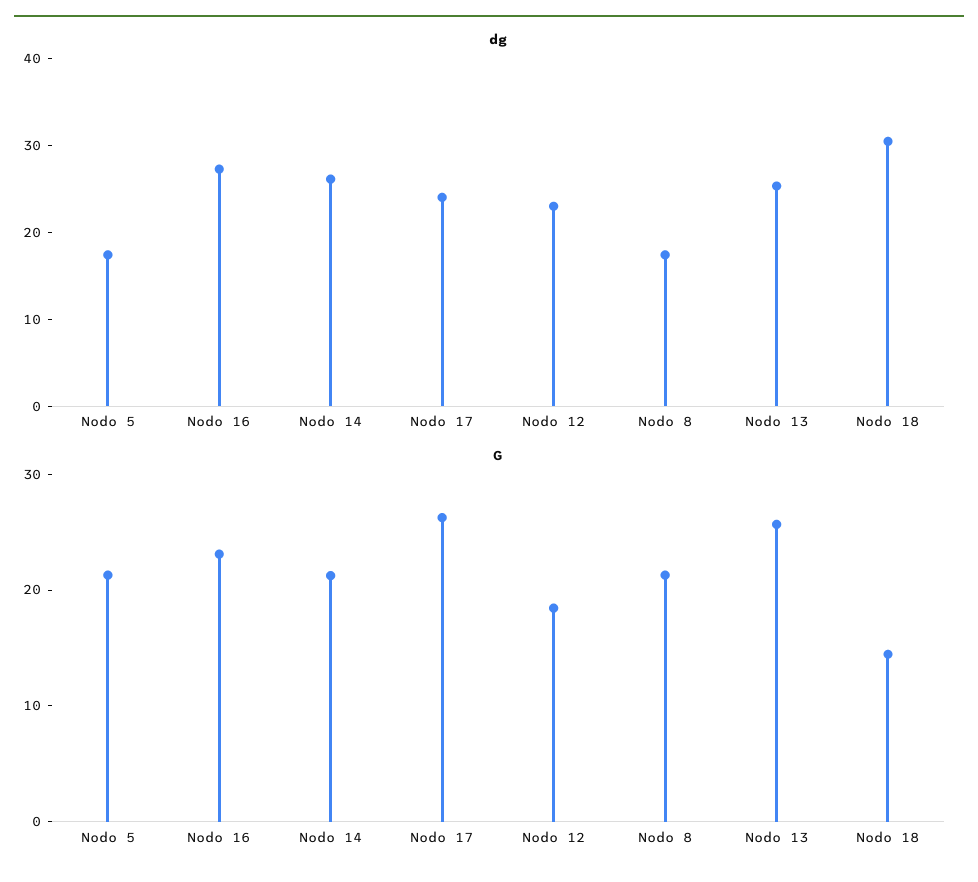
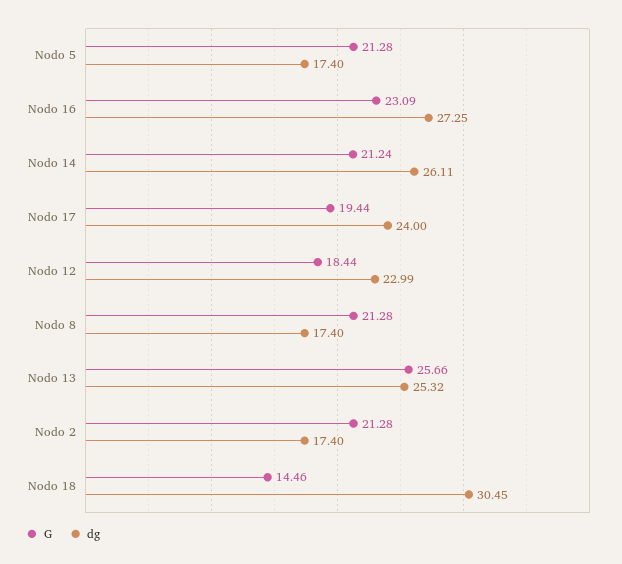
G, Nodo 17: 26 -> 19.44
G, Nodo 2: none -> 21.28
dg, Nodo 2: none -> 17.4

